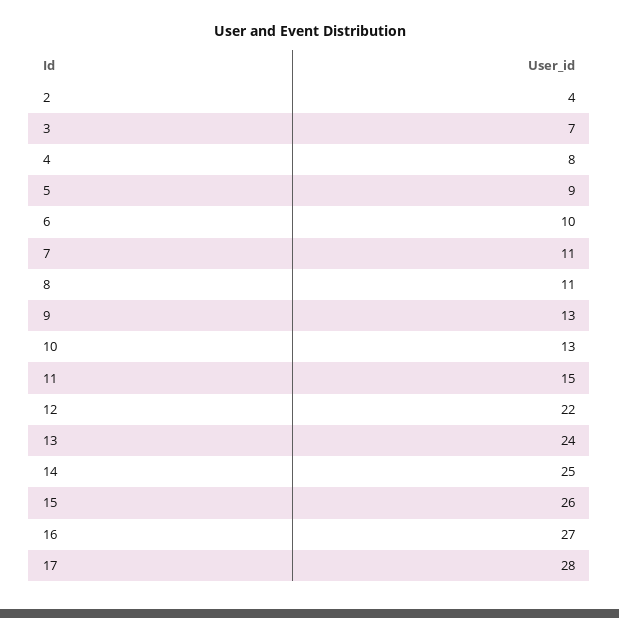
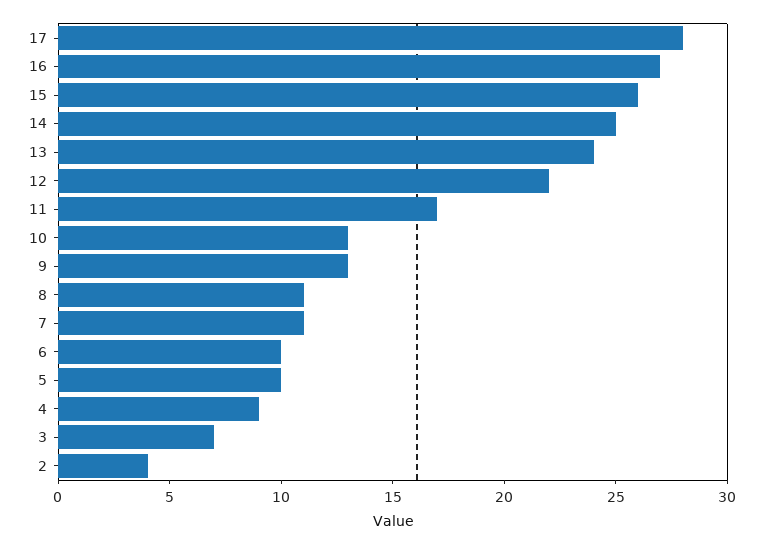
4: 8 -> 9
5: 9 -> 10
11: 15 -> 17

